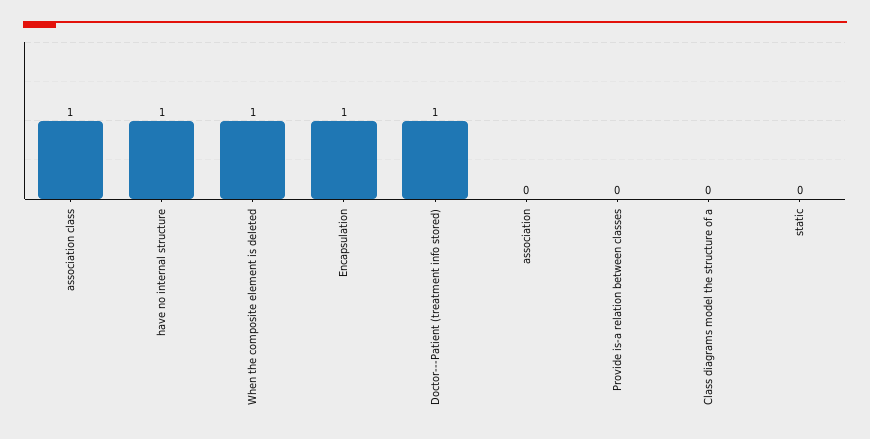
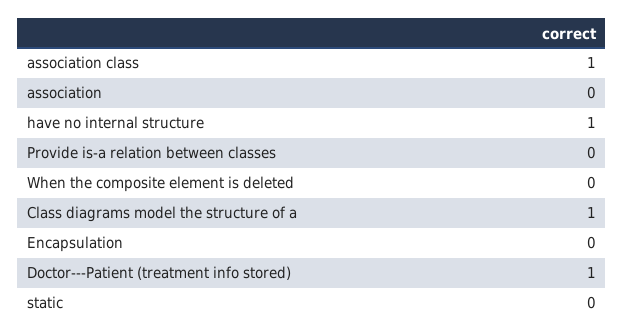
When the composite element is deleted: 1 -> 0
Encapsulation: 1 -> 0
Class diagrams model the structure of a: 0 -> 1

